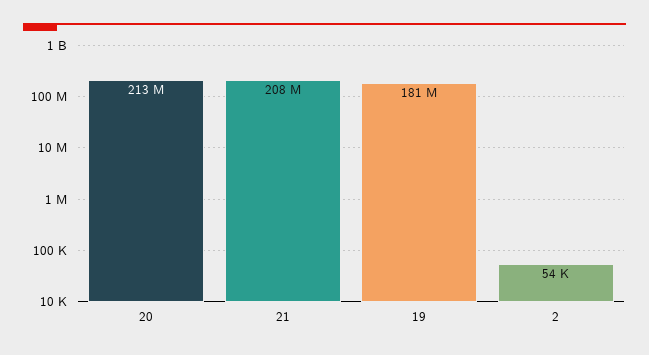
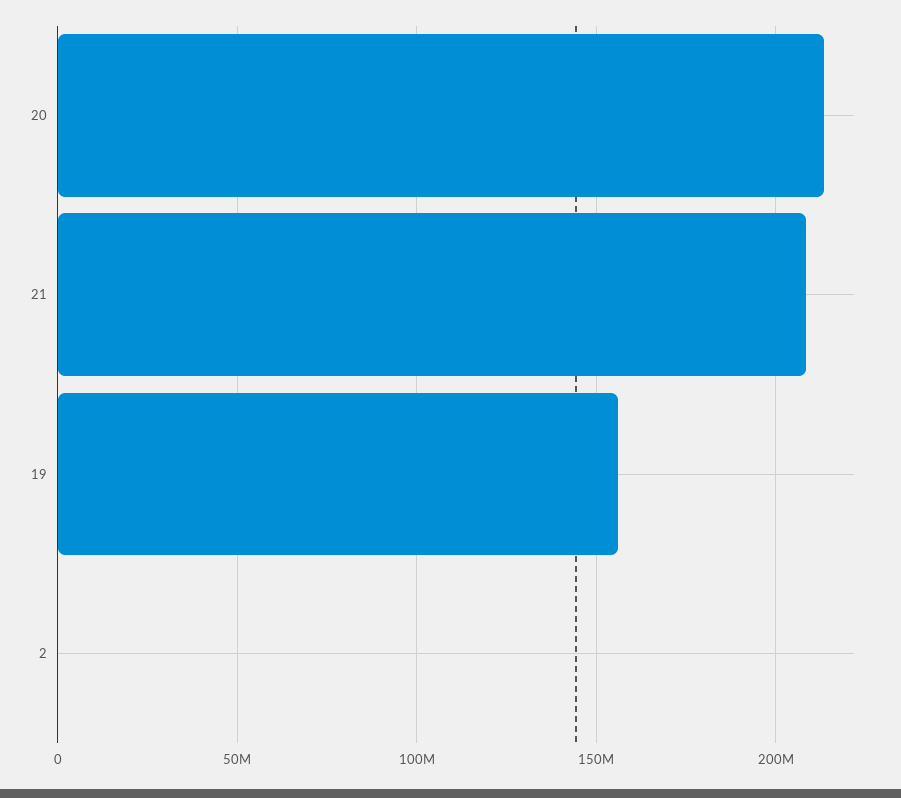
19: 181000000 -> 155000000

